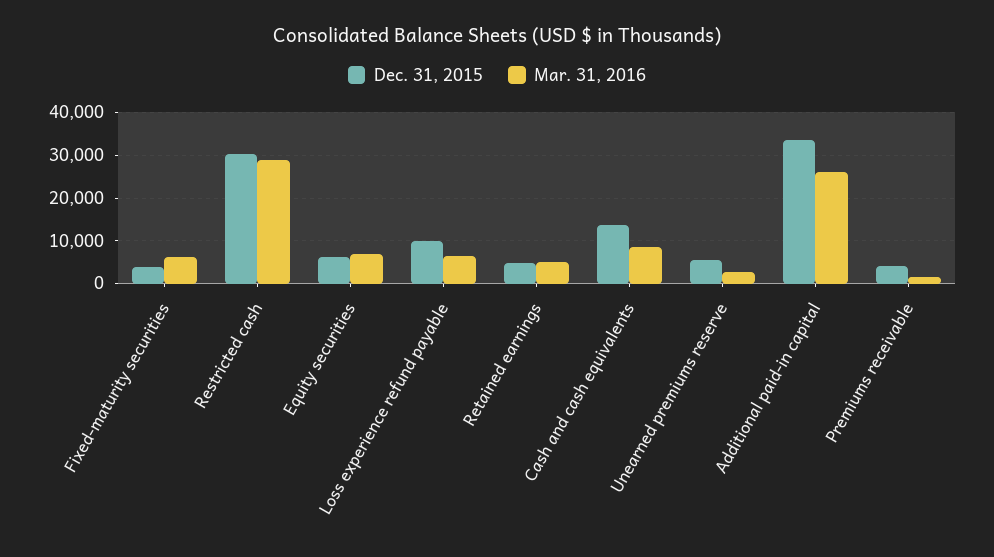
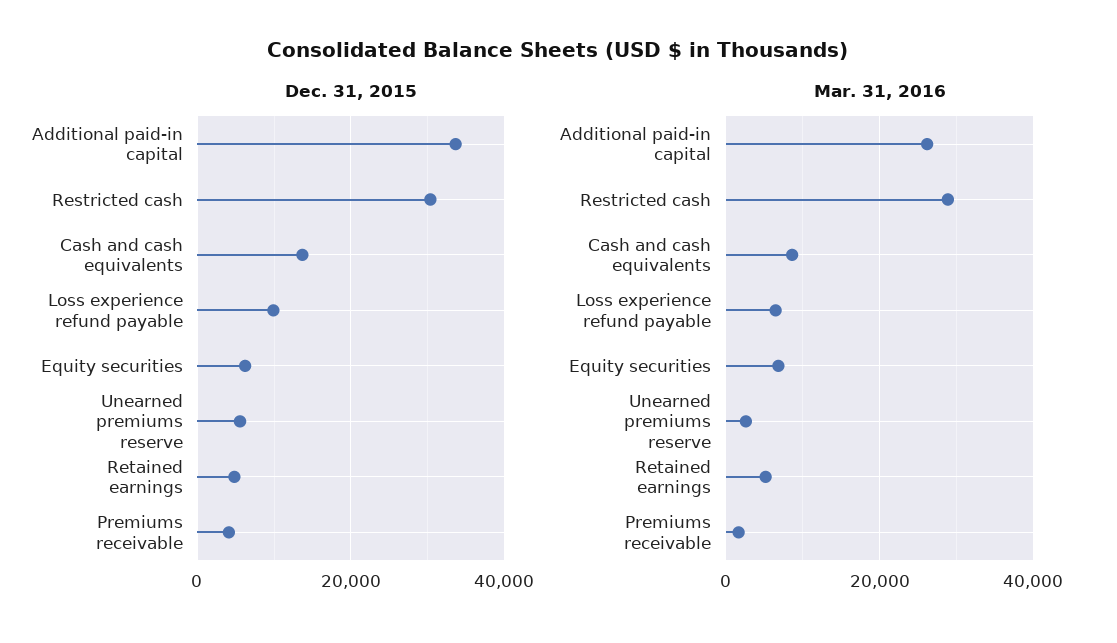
Dec. 31, 2015, Fixed-maturity securities: 4000 -> none
Mar. 31, 2016, Fixed-maturity securities: 6000 -> none

